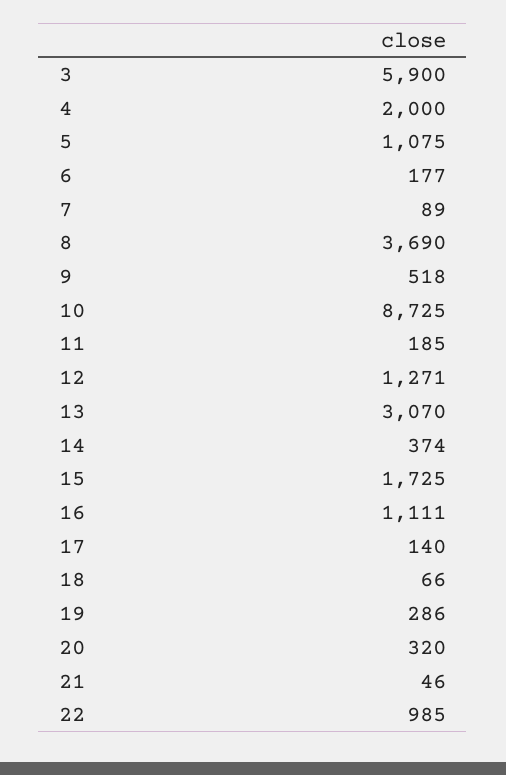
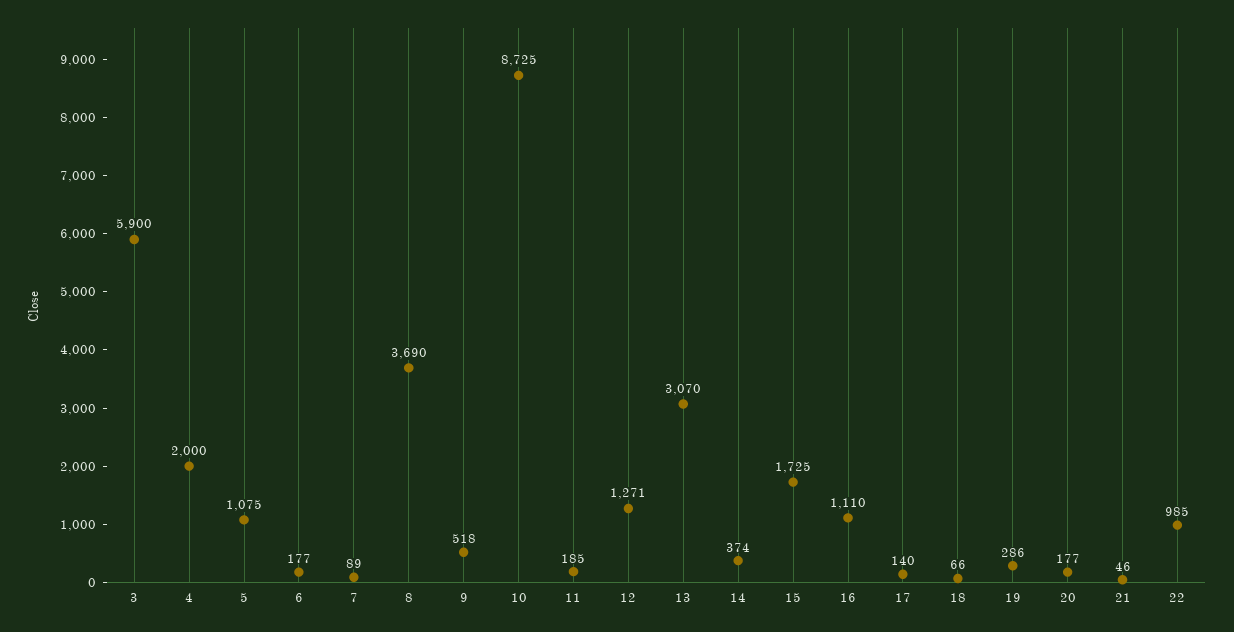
16: 1111 -> 1110
20: 320 -> 177

